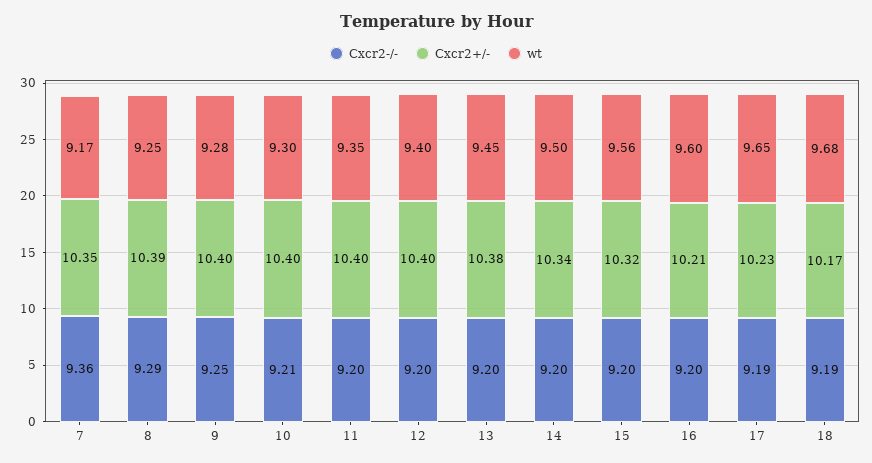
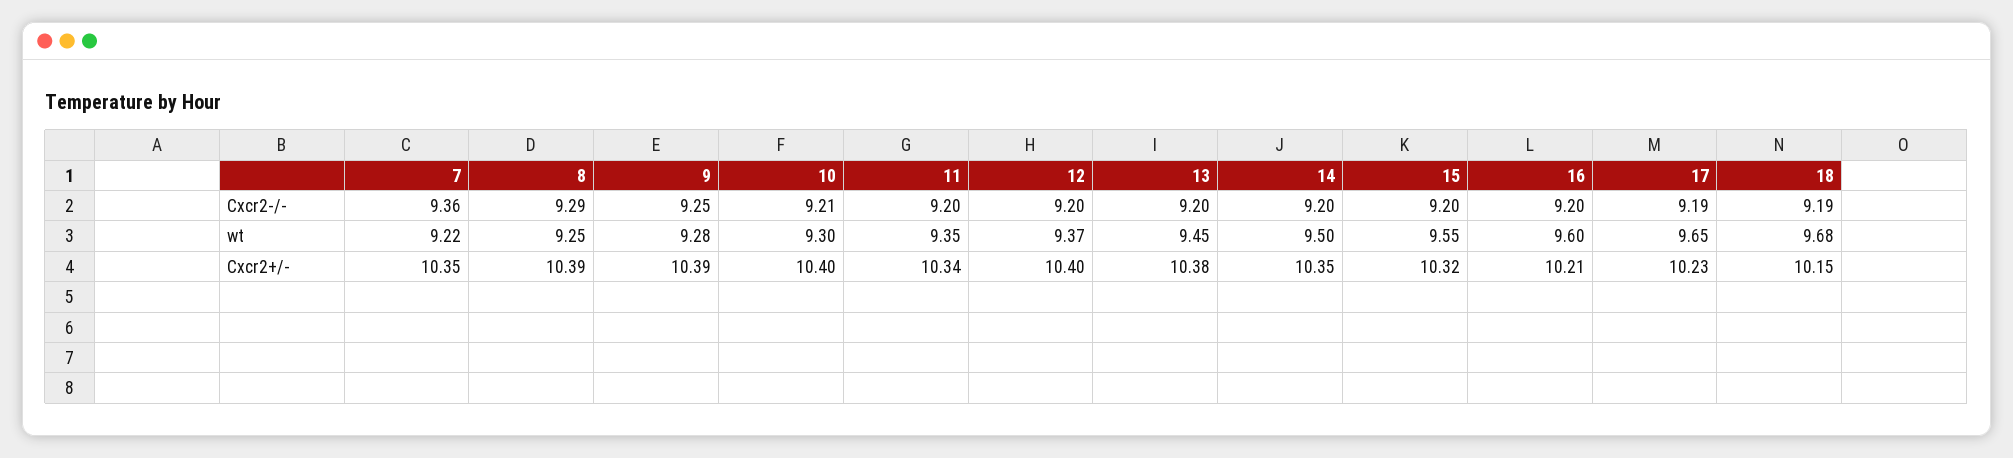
wt, 7: 9.17 -> 9.22
Cxcr2+/-, 9: 10.4 -> 10.39
Cxcr2+/-, 11: 10.4 -> 10.34
wt, 12: 9.4 -> 9.37
Cxcr2+/-, 14: 10.34 -> 10.35
wt, 15: 9.56 -> 9.55
Cxcr2+/-, 18: 10.17 -> 10.15

